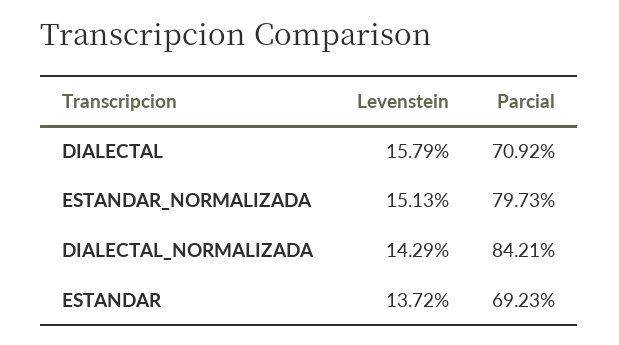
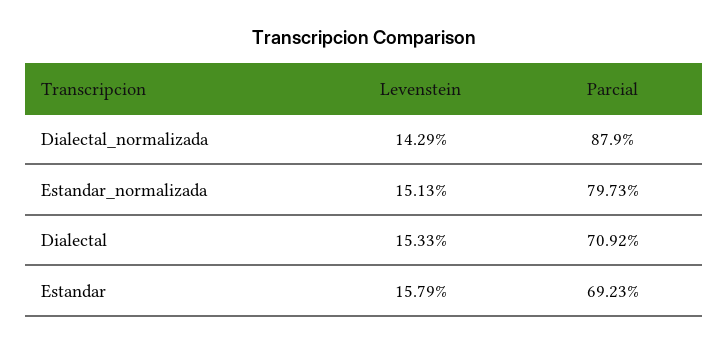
Levenstein, DIALECTAL: 15.79 -> 15.33
Parcial, DIALECTAL_NORMALIZADA: 84.21 -> 87.9
Levenstein, ESTANDAR: 13.72 -> 15.79

